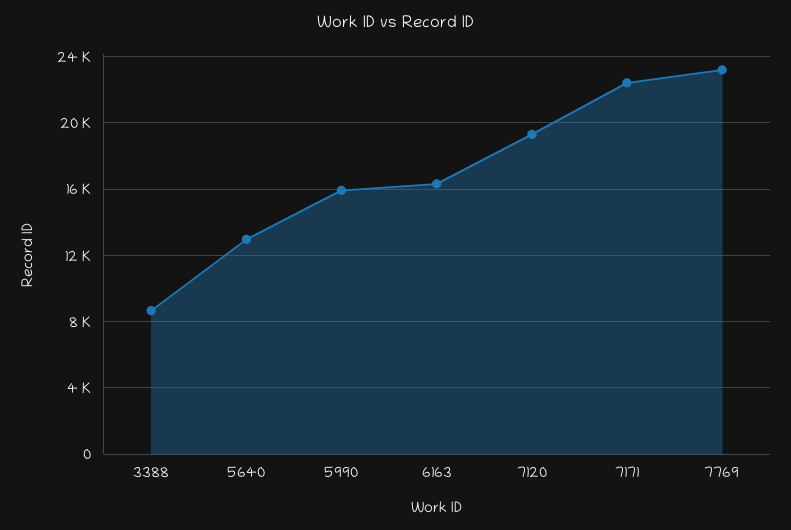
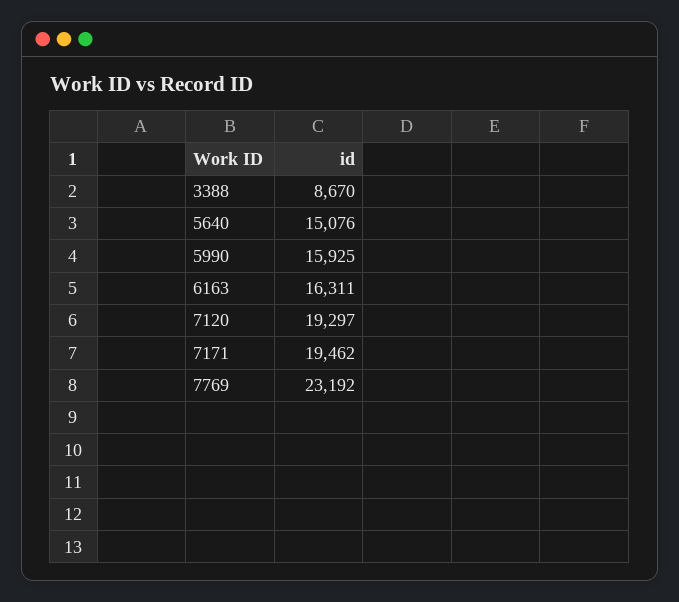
5640: 13000 -> 15076
7171: 22500 -> 19462

